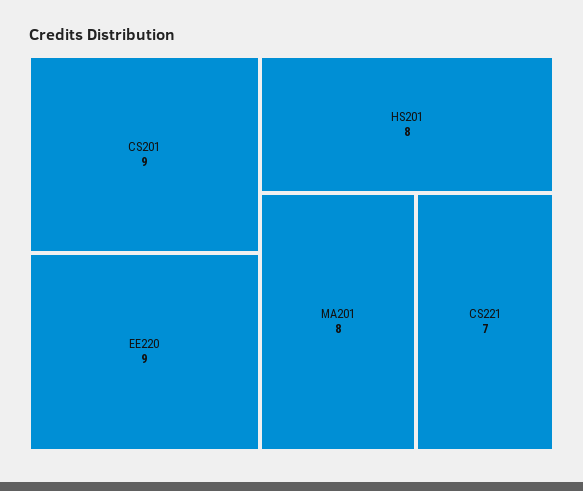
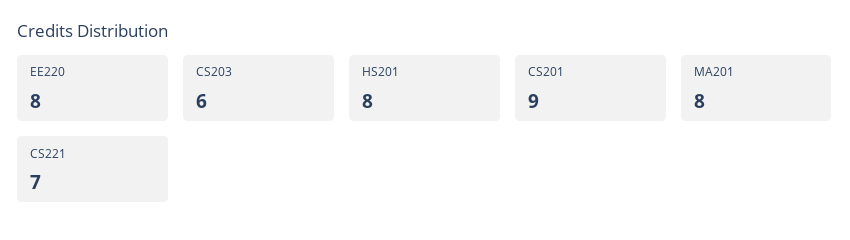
EE220: 9 -> 8
CS203: none -> 6

